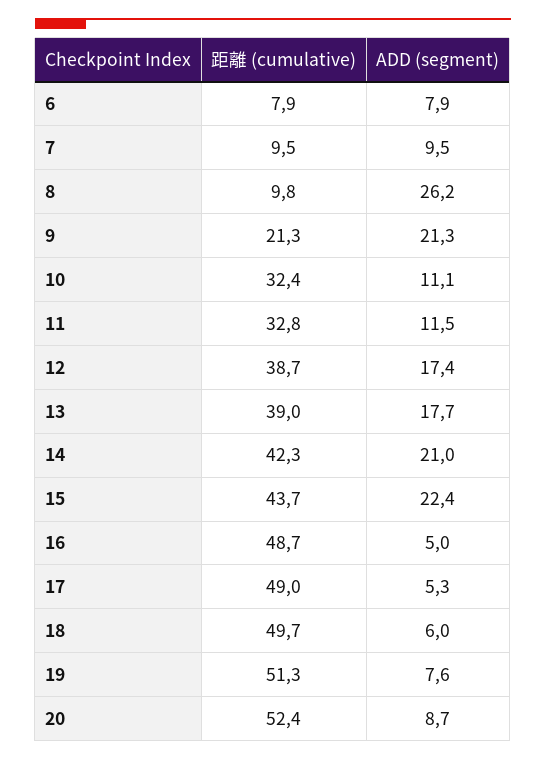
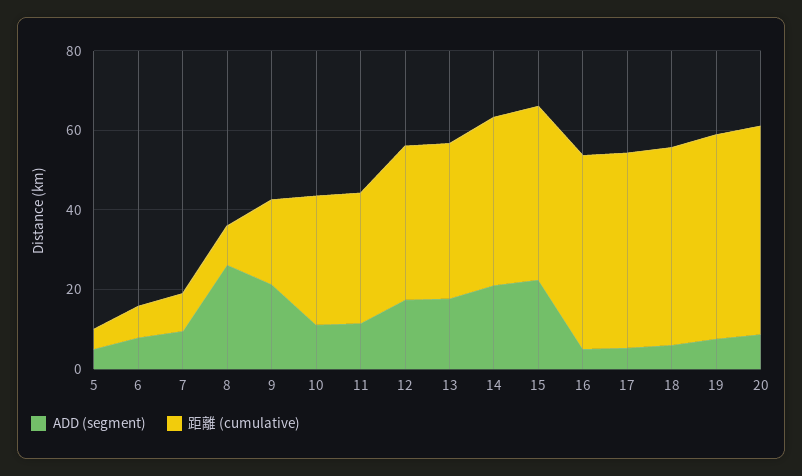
ADD (segment), 5: none -> 5
距離 (cumulative), 5: none -> 5

